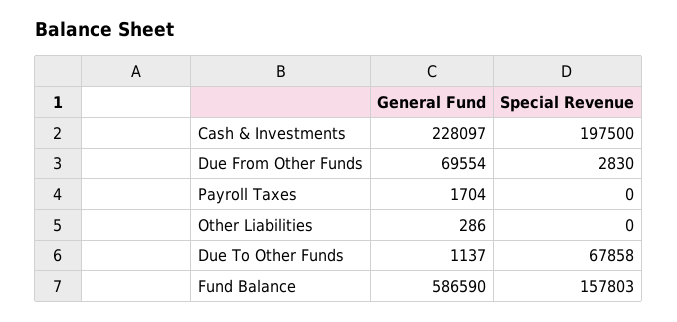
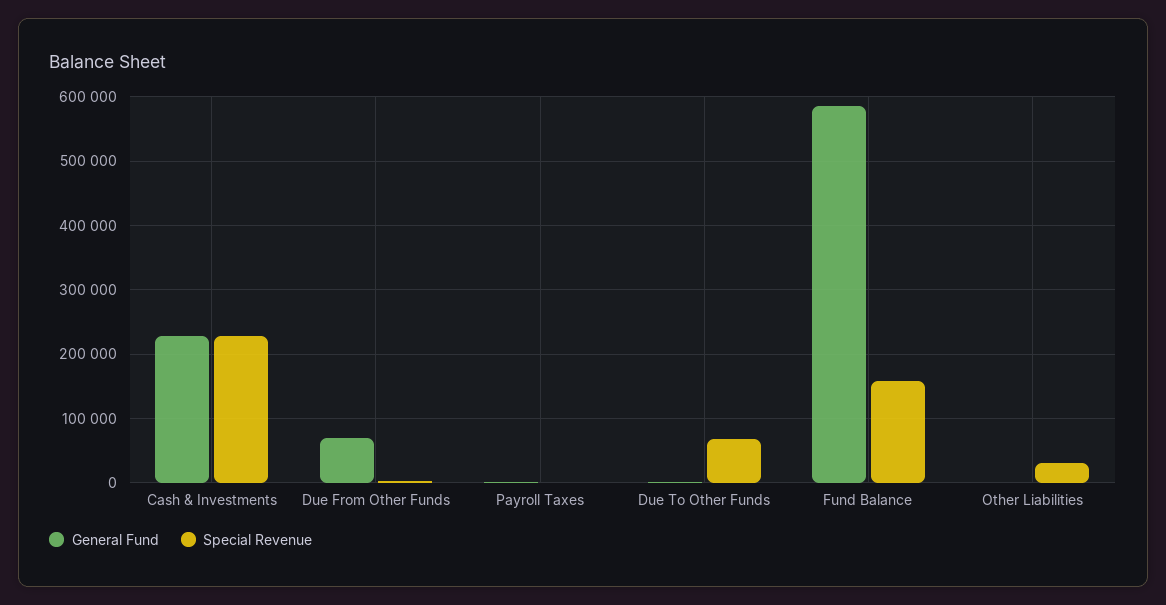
Special Revenue, Cash & Investments: 197500 -> 230000
Special Revenue, Other Liabilities: 0 -> 30000

